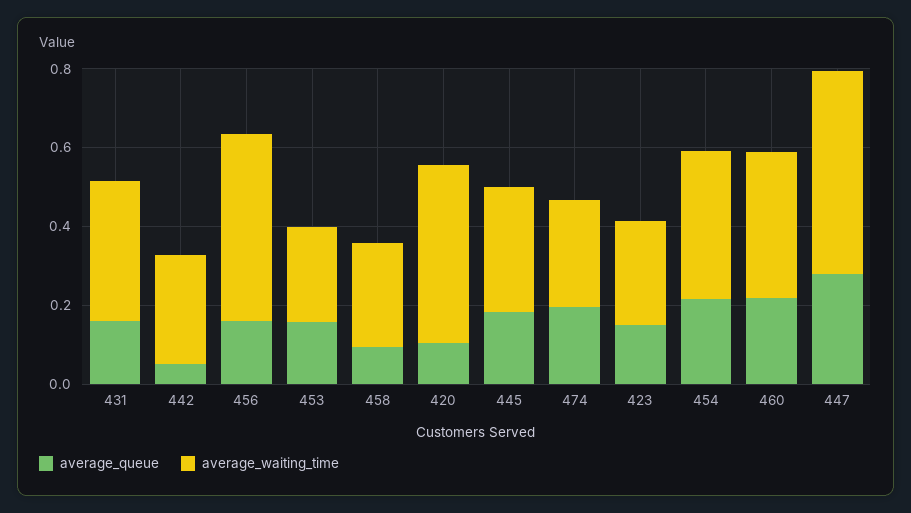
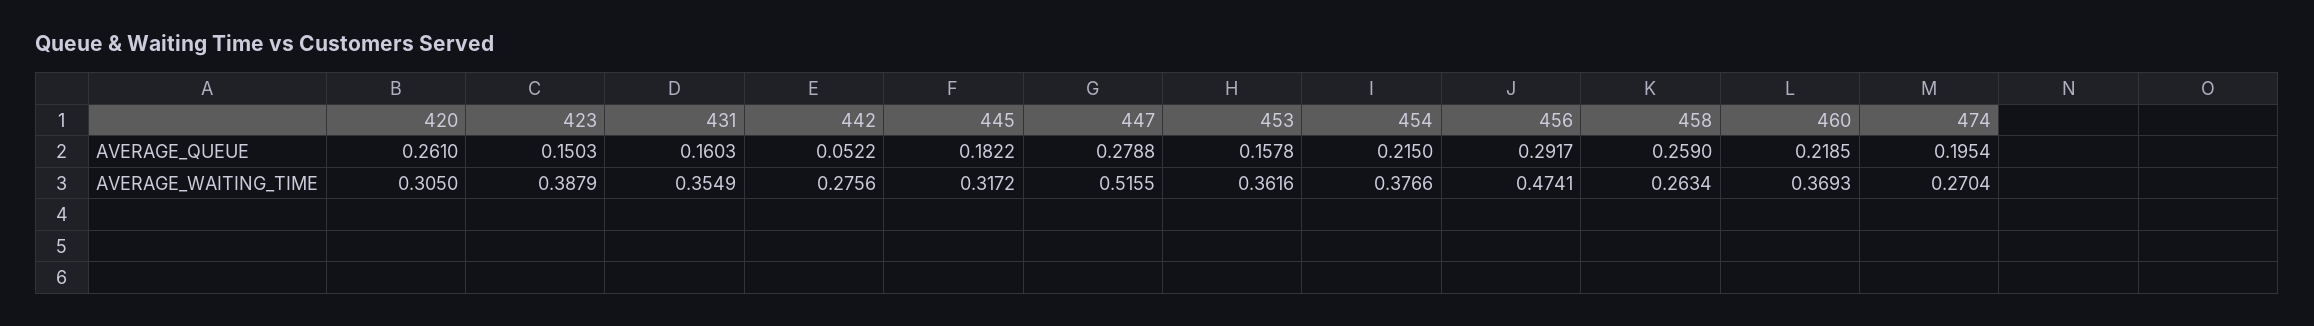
average_queue, 456: 0.15 -> 0.2917
average_waiting_time, 453: 0.25 -> 0.3616
average_queue, 458: 0.1 -> 0.259
average_queue, 420: 0.1 -> 0.261
average_waiting_time, 420: 0.45 -> 0.305
average_waiting_time, 423: 0.25 -> 0.3879

